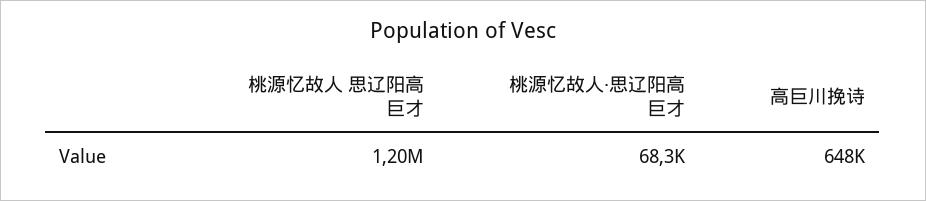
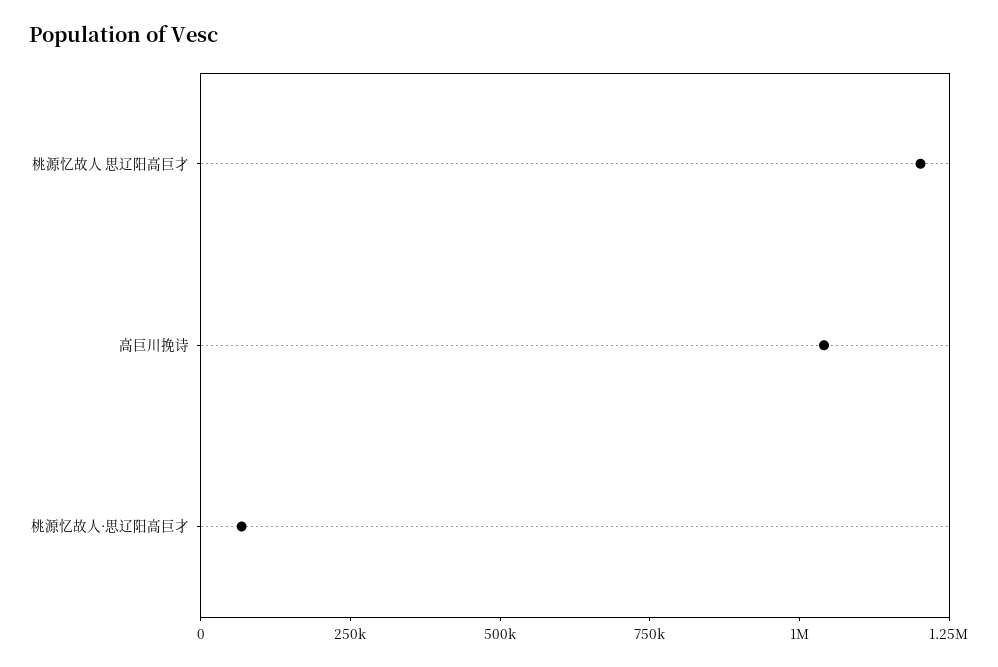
高巨川挽诗: 648000 -> 1050000

